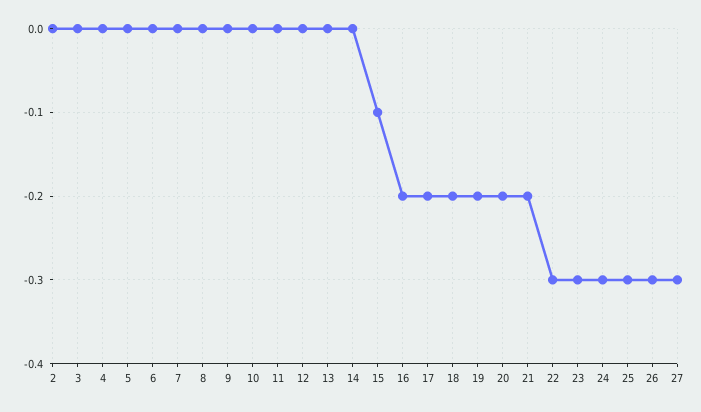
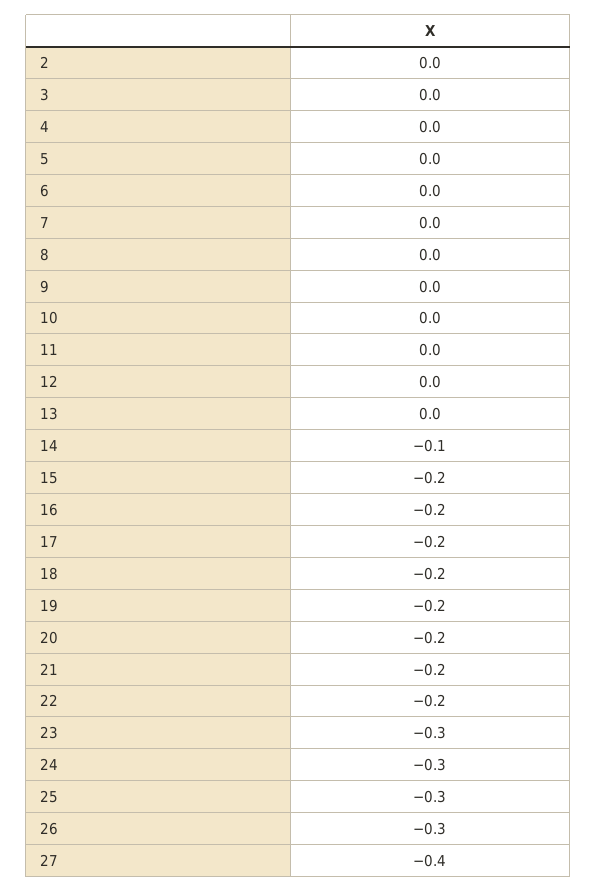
14: 0 -> -0.1
15: -0.1 -> -0.2
22: -0.3 -> -0.2
27: -0.3 -> -0.4

